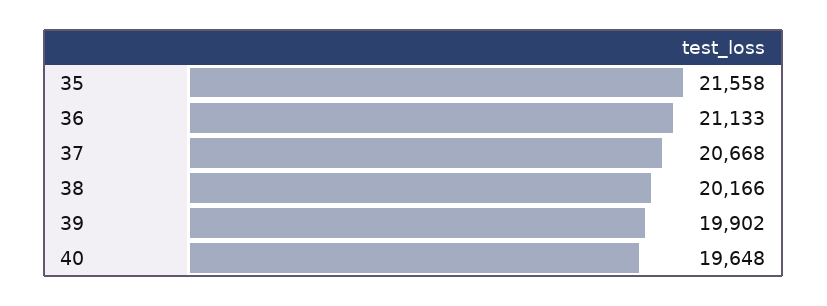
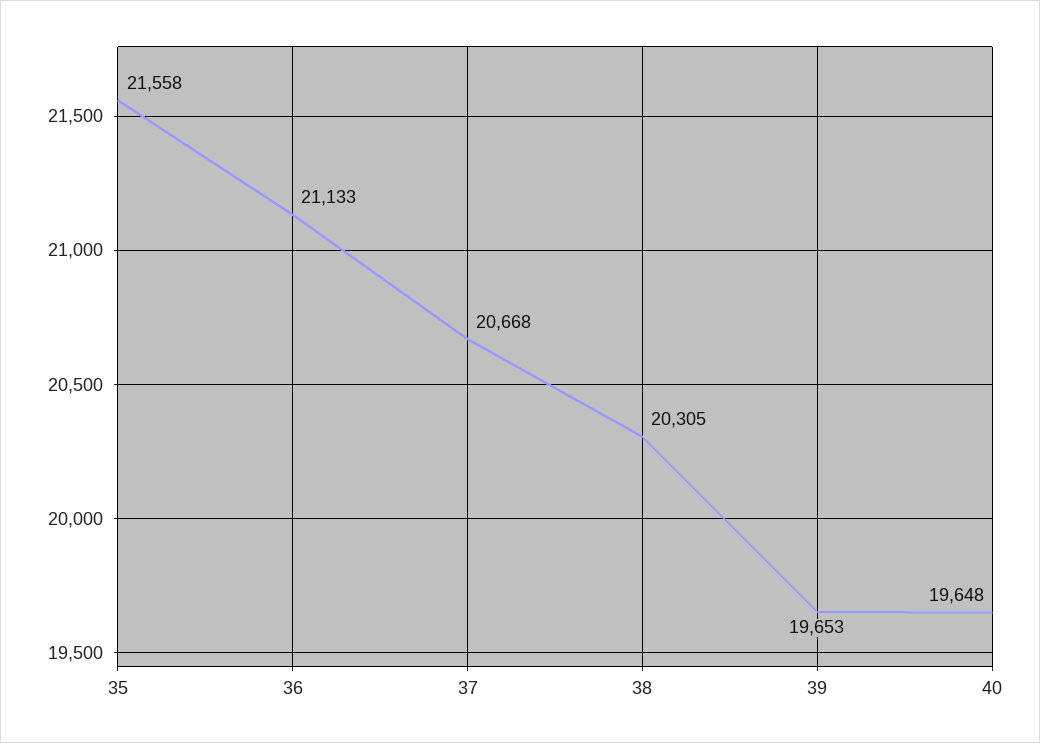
38: 20166 -> 20305
39: 19902 -> 19653

